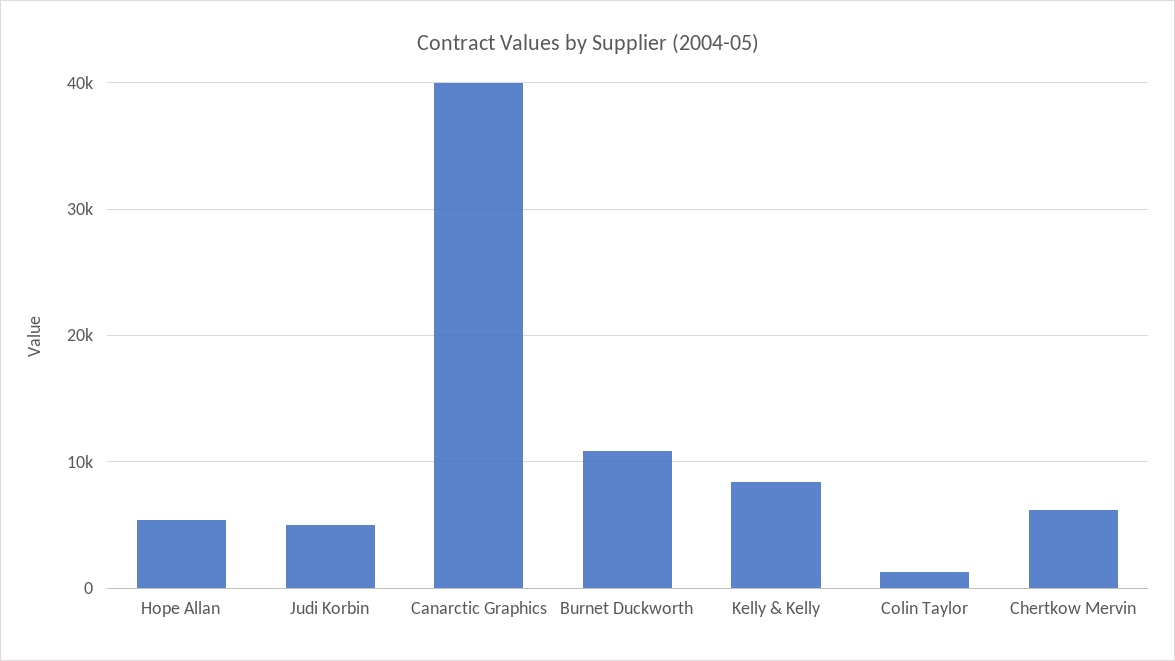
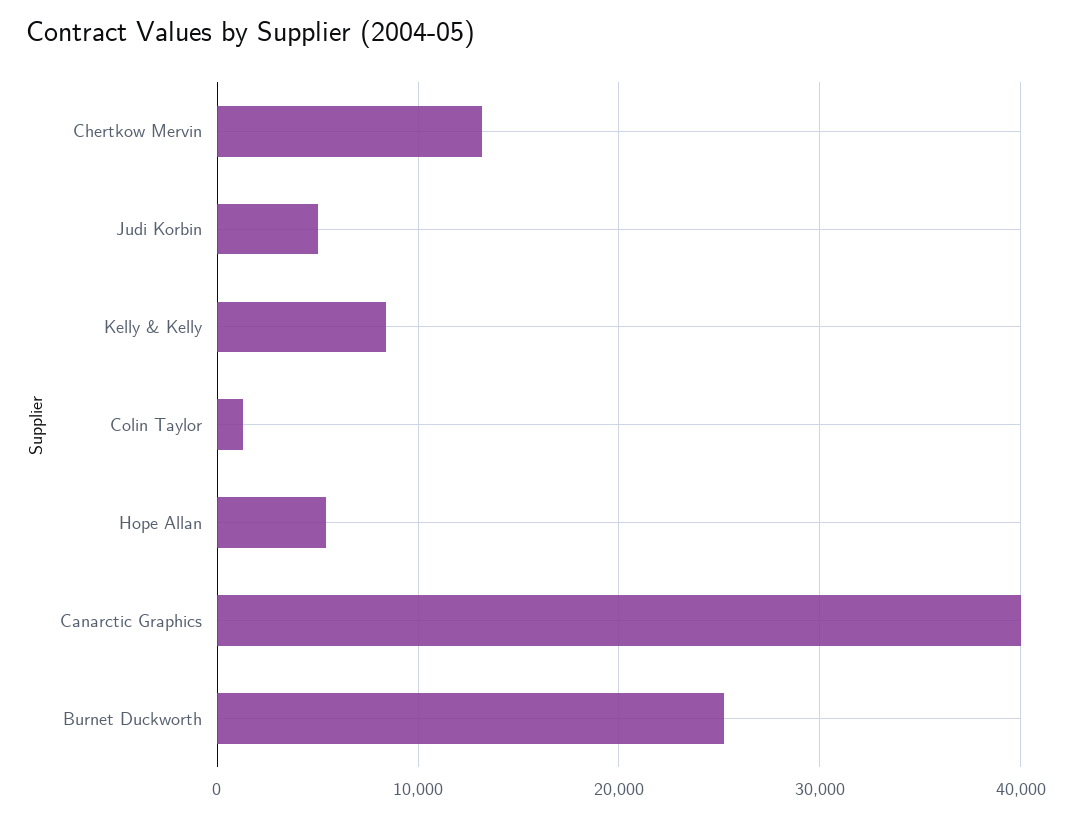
Burnet Duckworth: 11000 -> 25000
Chertkow Mervin: 6000 -> 13000

